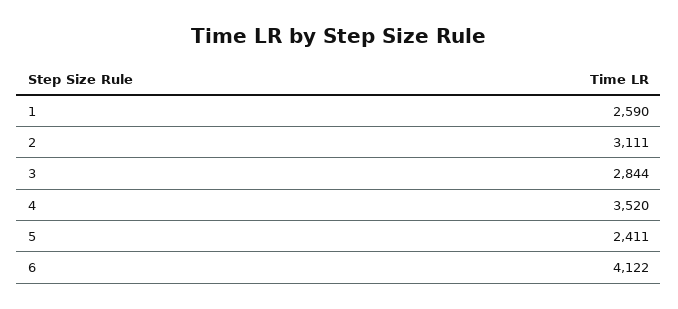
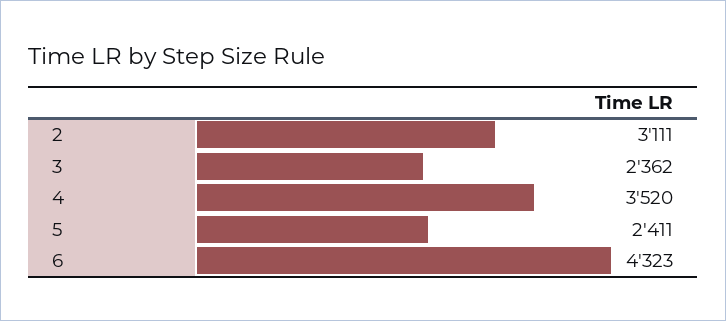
1: 2590 -> none
3: 2844 -> 2362
6: 4122 -> 4323

